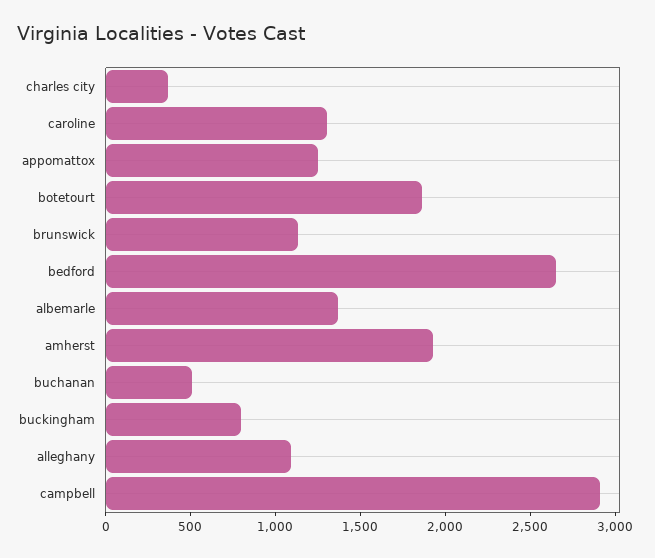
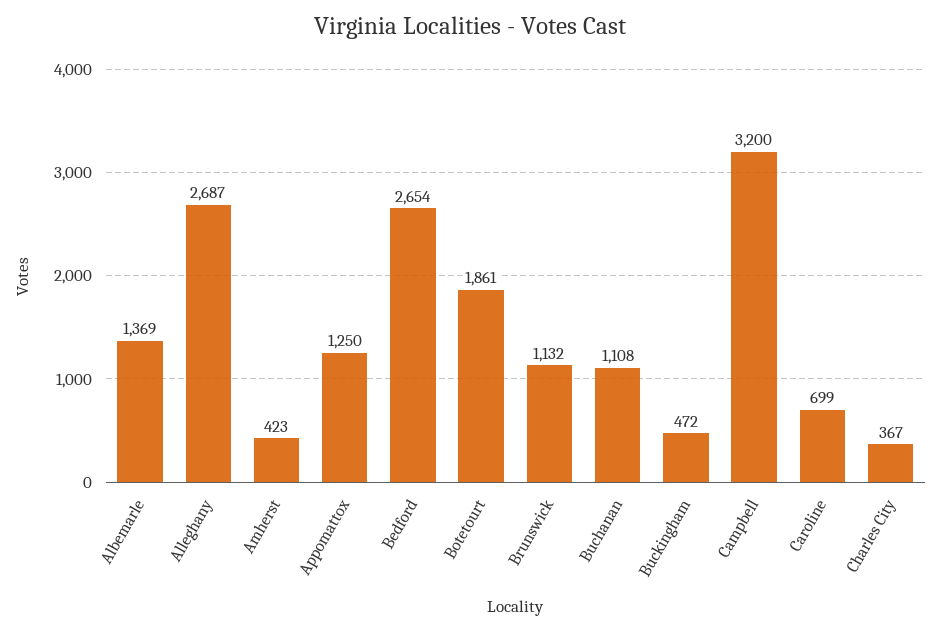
caroline: 1300 -> 699
amherst: 1900 -> 423
buchanan: 500 -> 1108
buckingham: 800 -> 472
alleghany: 1100 -> 2687
campbell: 2900 -> 3200

